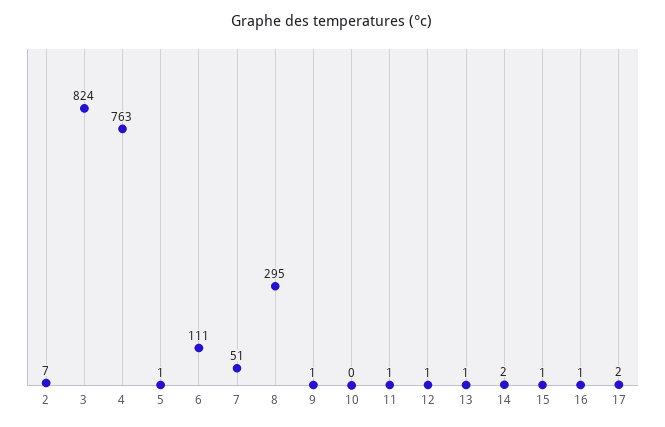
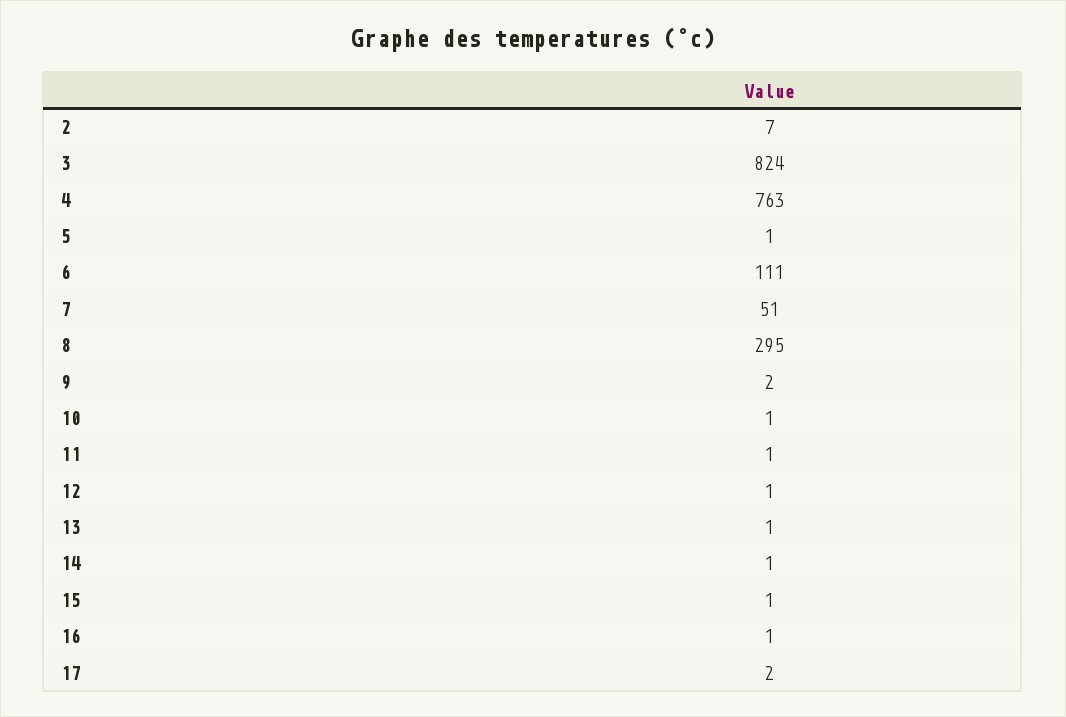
9: 1 -> 2
10: 0 -> 1
14: 2 -> 1

